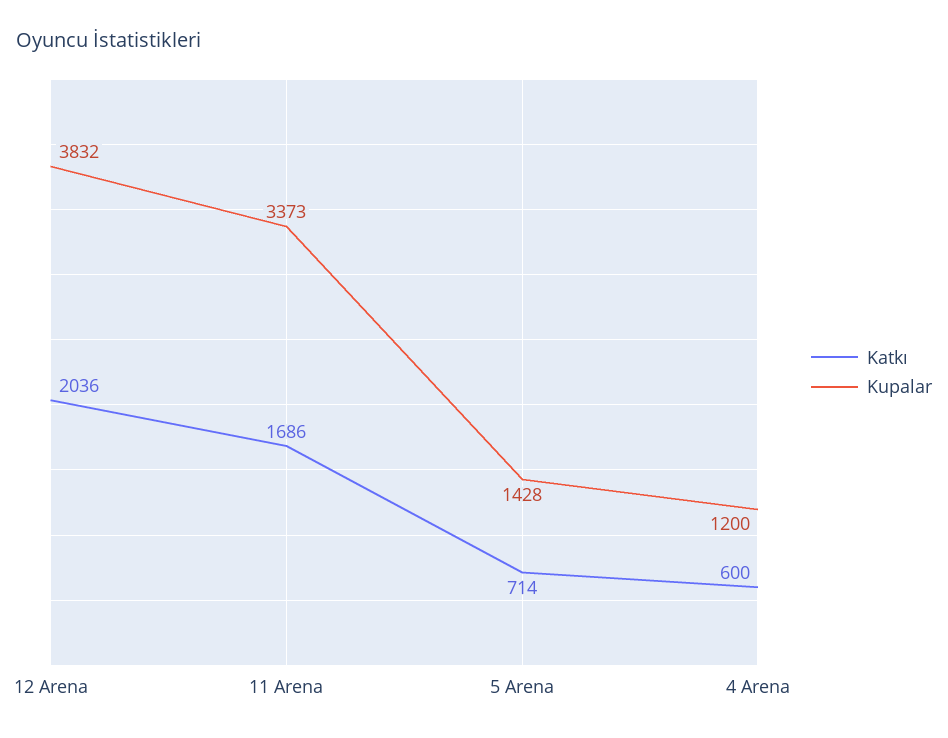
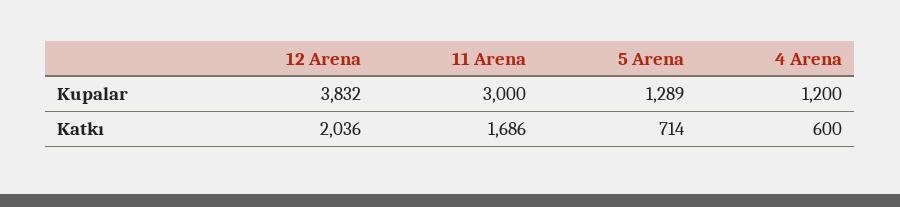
Kupalar, 11 Arena: 3373 -> 3000
Kupalar, 5 Arena: 1428 -> 1289

